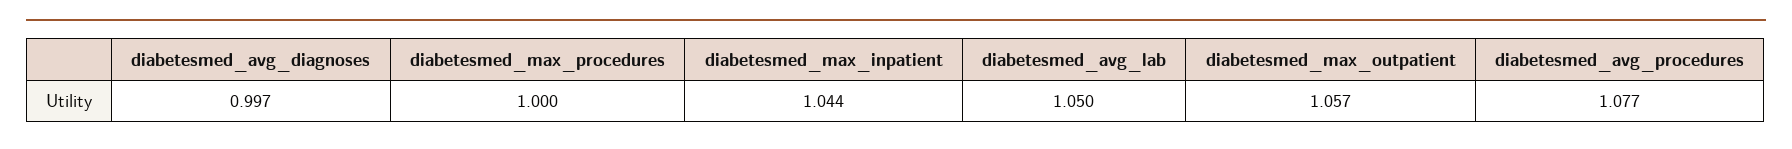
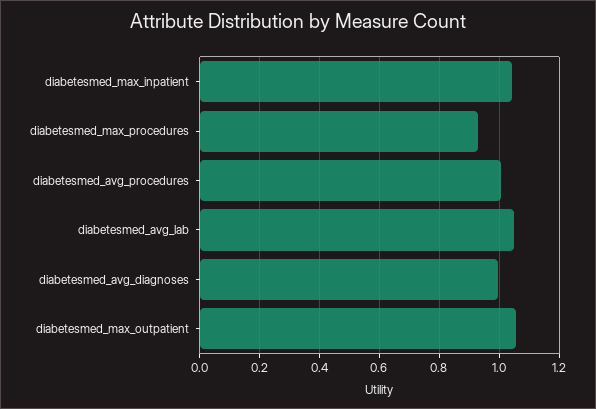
diabetesmed_max_procedures: 1 -> 0.925
diabetesmed_avg_procedures: 1.077 -> 1

